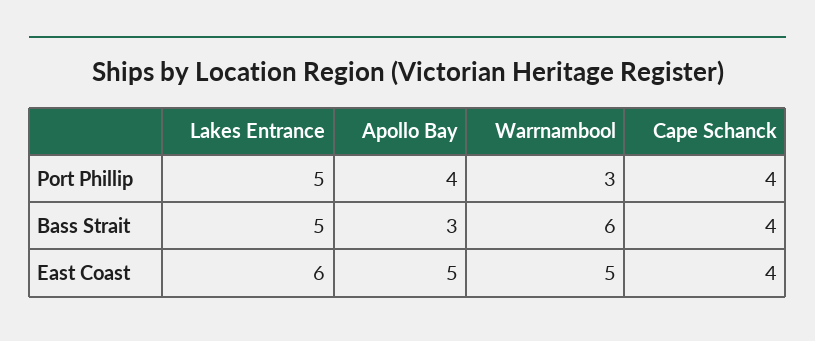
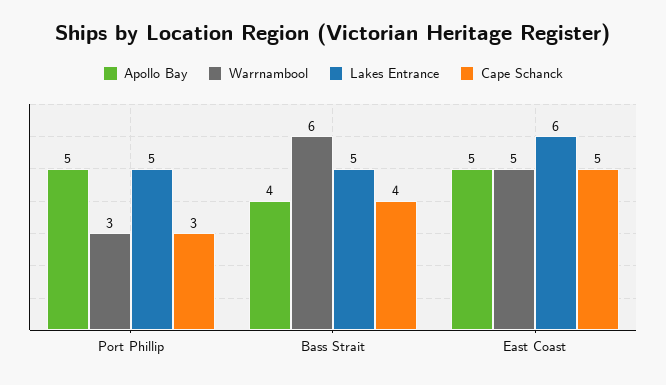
Apollo Bay, Port Phillip: 4 -> 5
Cape Schanck, Port Phillip: 4 -> 3
Apollo Bay, Bass Strait: 3 -> 4
Cape Schanck, East Coast: 4 -> 5

